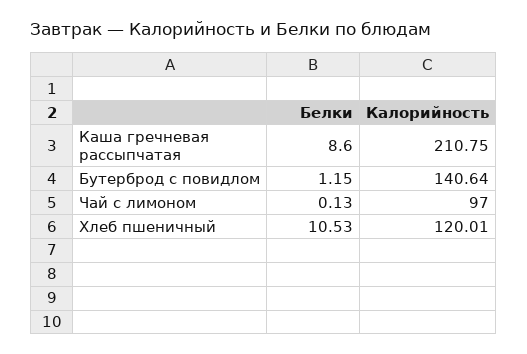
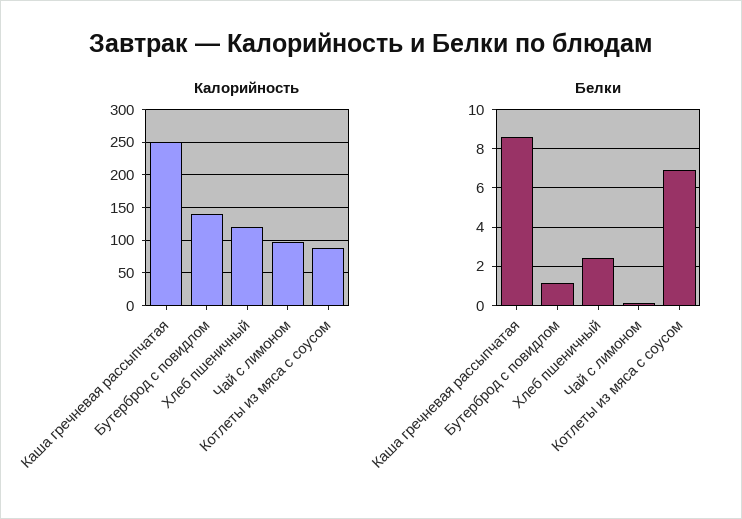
Калорийность, Каша гречневая рассыпчатая: 210.75 -> 250
Белки, Хлеб пшеничный: 10.53 -> 2.5
Калорийность, Котлеты из мяса с соусом: none -> 90
Белки, Котлеты из мяса с соусом: none -> 7

